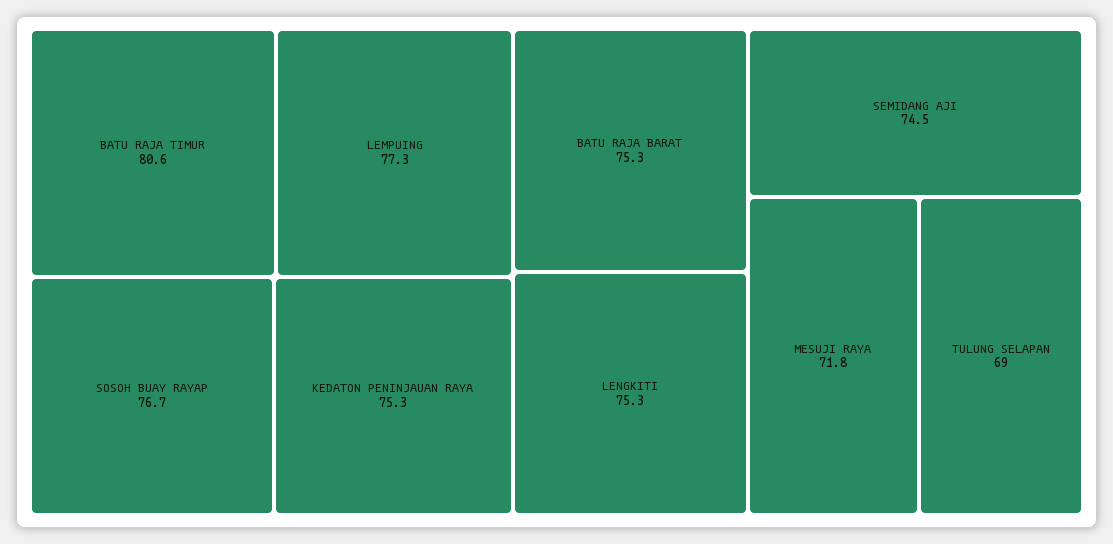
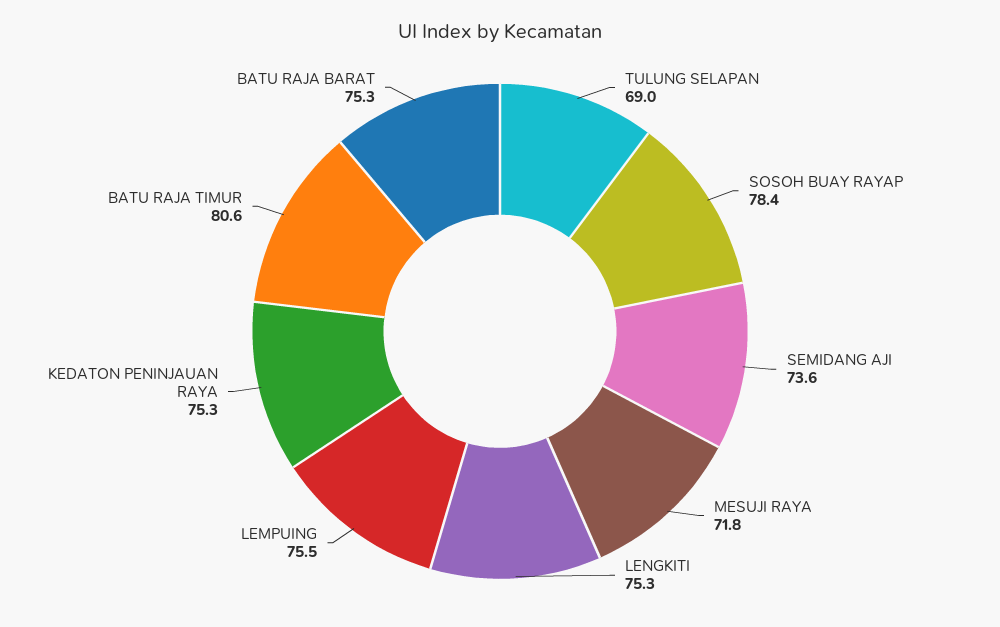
LEMPUING: 77.3 -> 75.5
SOSOH BUAY RAYAP: 76.7 -> 78.4
SEMIDANG AJI: 74.5 -> 73.6

